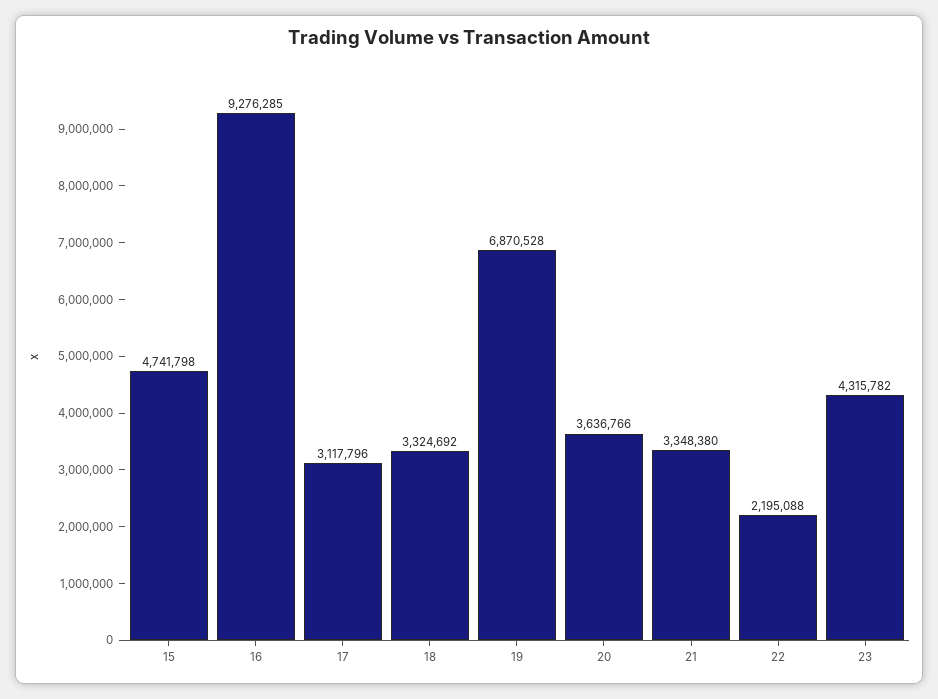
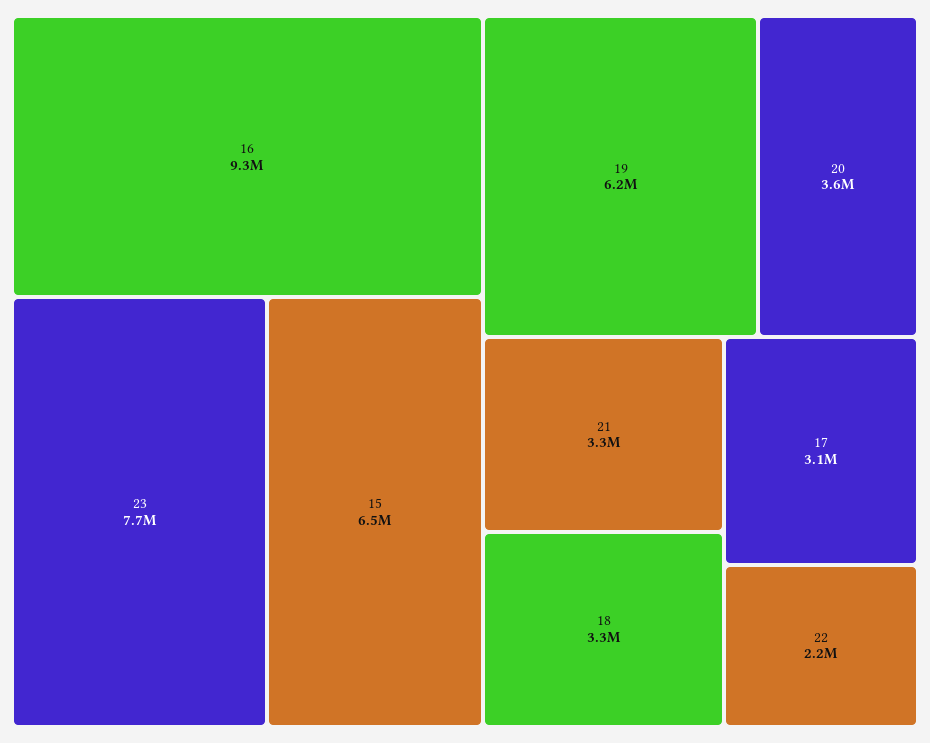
15: 4741798 -> 6500000
19: 6870528 -> 6200000
23: 4315782 -> 7700000

